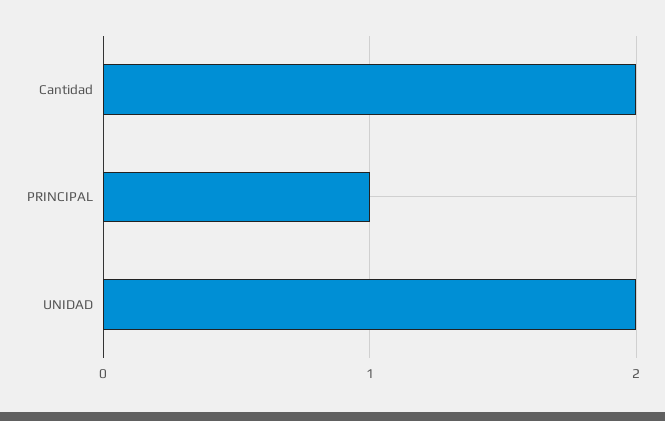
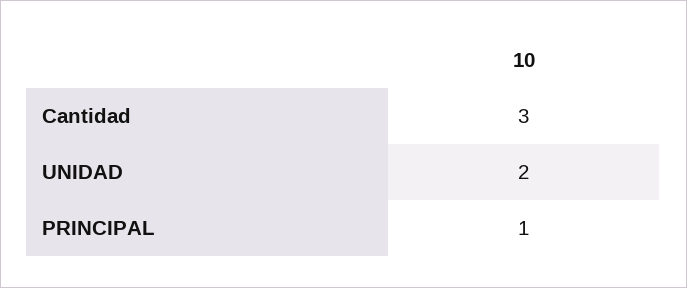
Cantidad: 2 -> 3

